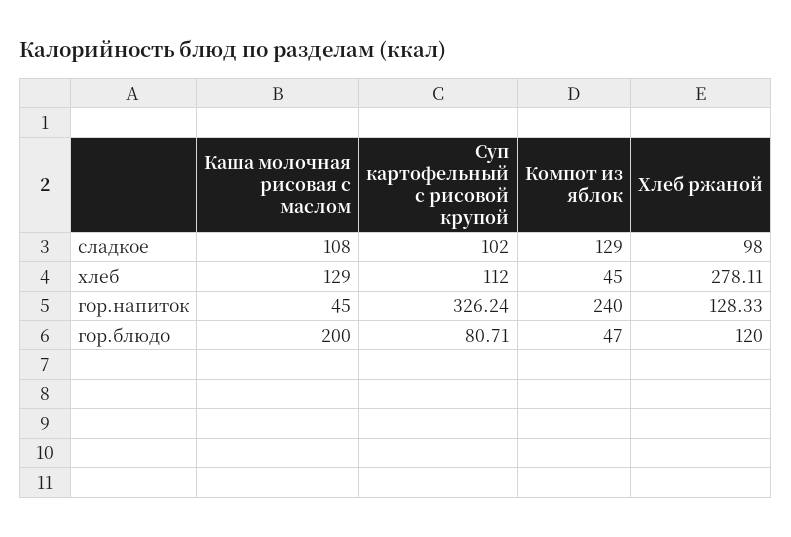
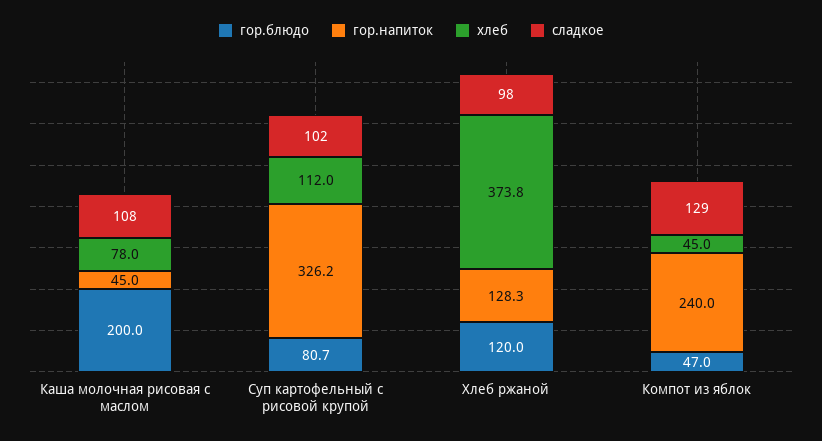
хлеб, Каша молочная рисовая с маслом: 129 -> 78
хлеб, Хлеб ржаной: 278.11 -> 373.8

